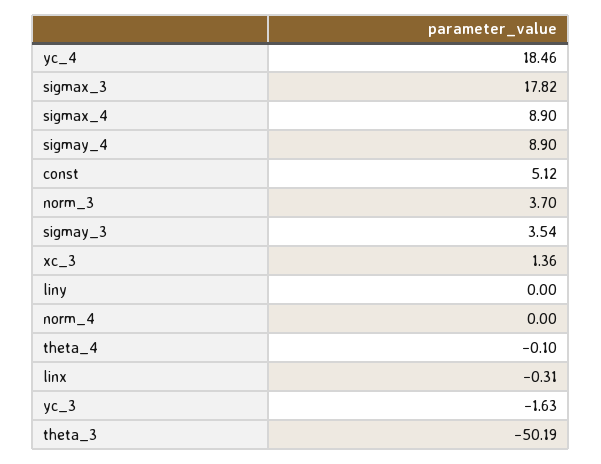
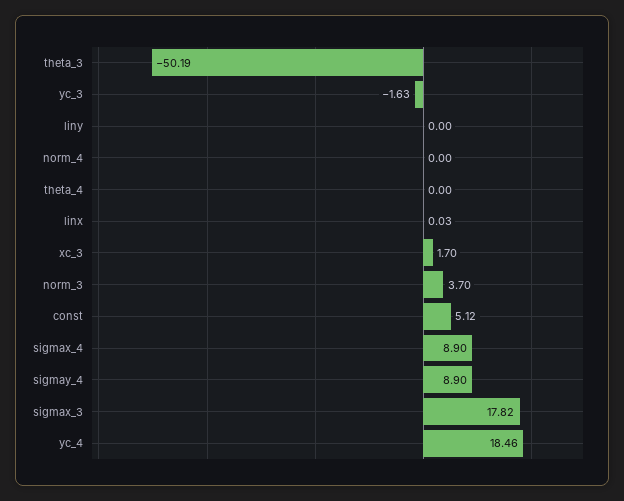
sigmay_3: 3.54 -> none
xc_3: 1.36 -> 1.7
theta_4: -0.1 -> 0
linx: -0.31 -> 0.03

